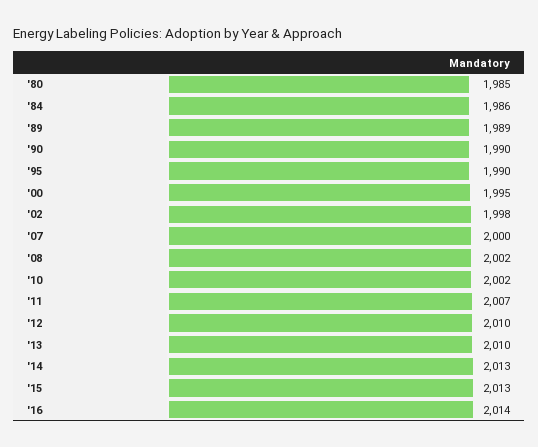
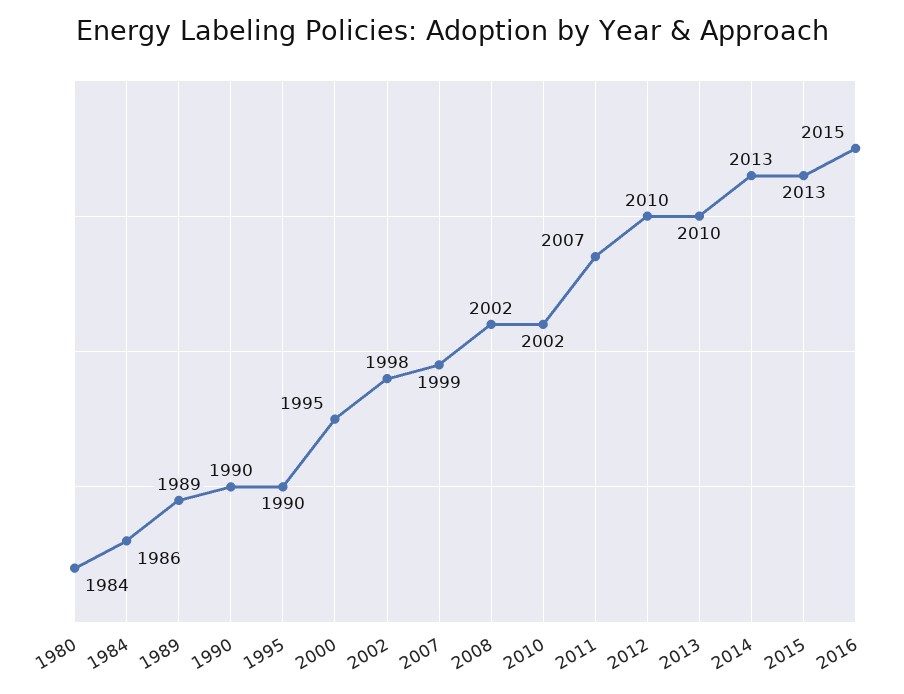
'80: 1985 -> 1984
'07: 2000 -> 1999
'16: 2014 -> 2015

